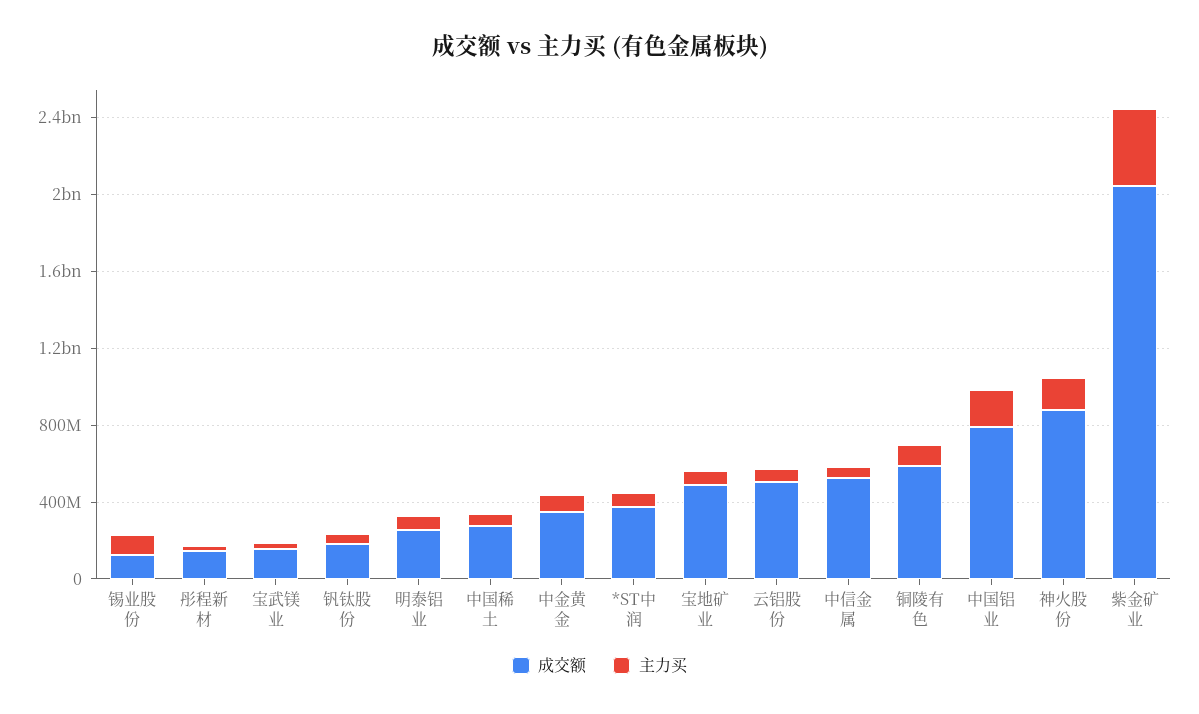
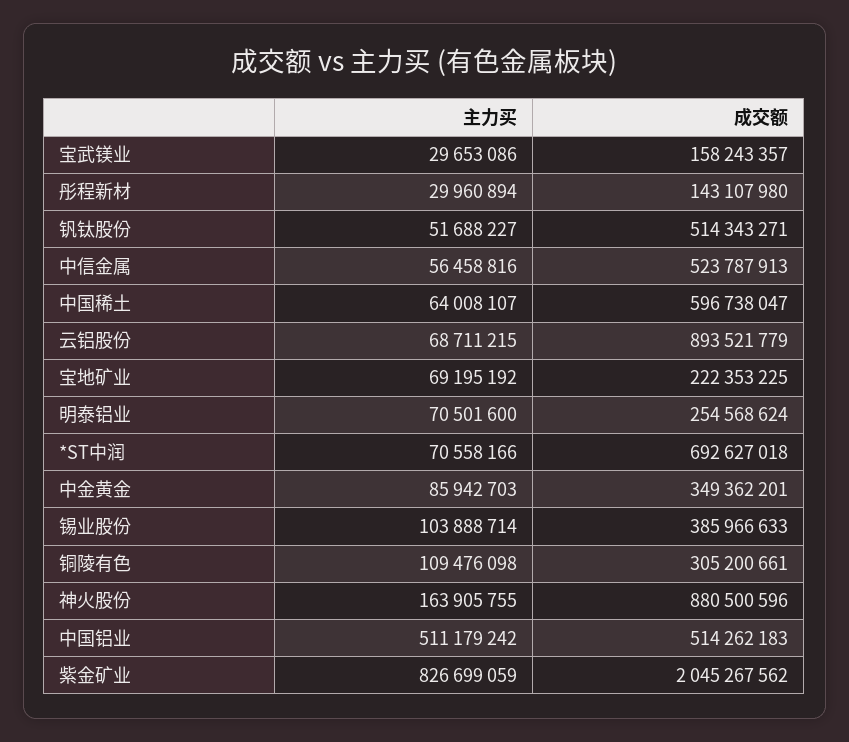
成交额, 锡业股份: 100000000 -> 385966633
成交额, 钒钛股份: 200000000 -> 514343271
成交额, 中国稀土: 300000000 -> 596738047
成交额, *ST中润: 400000000 -> 692627018
成交额, 宝地矿业: 500000000 -> 222353225
成交额, 云铝股份: 500000000 -> 893521779
成交额, 铜陵有色: 600000000 -> 305200661
成交额, 中国铝业: 800000000 -> 514262183
主力买, 中国铝业: 200000000 -> 511179242
主力买, 紫金矿业: 400000000 -> 826699059

